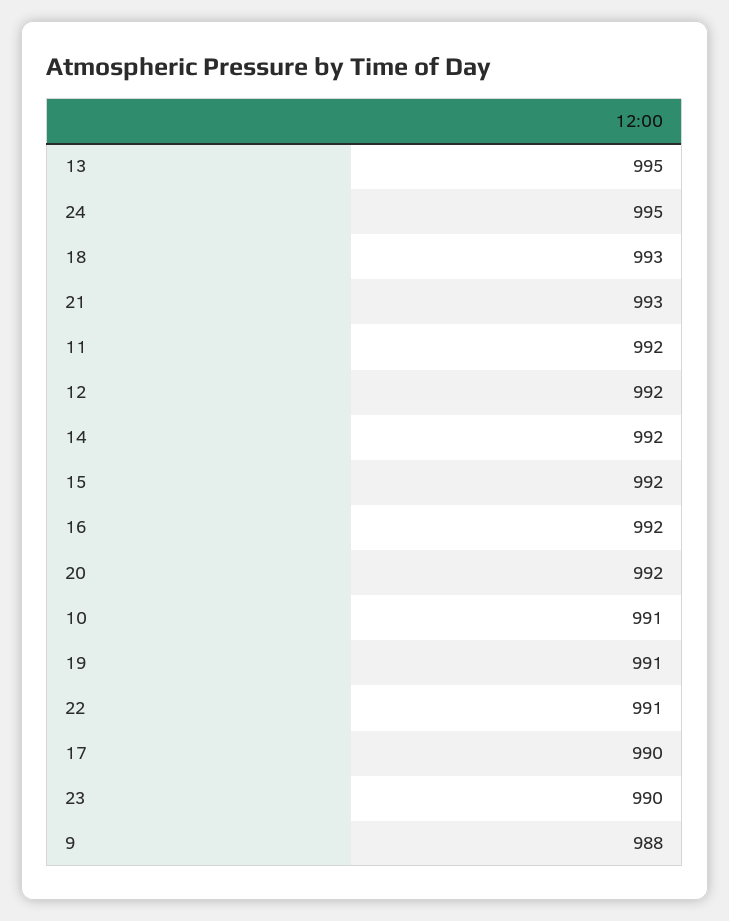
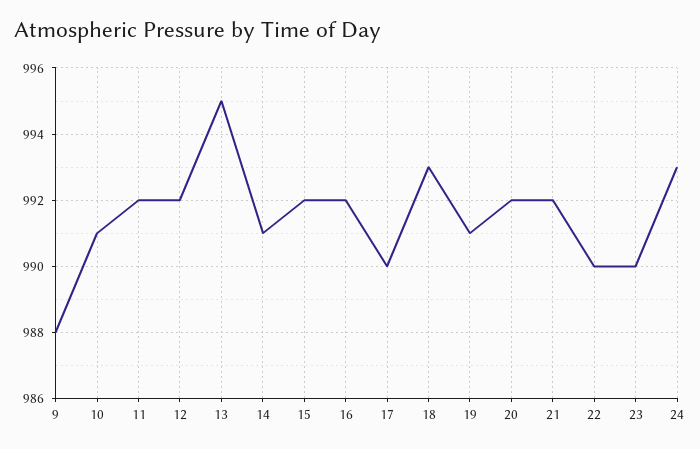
24: 995 -> 993
21: 993 -> 992
14: 992 -> 991
22: 991 -> 990

